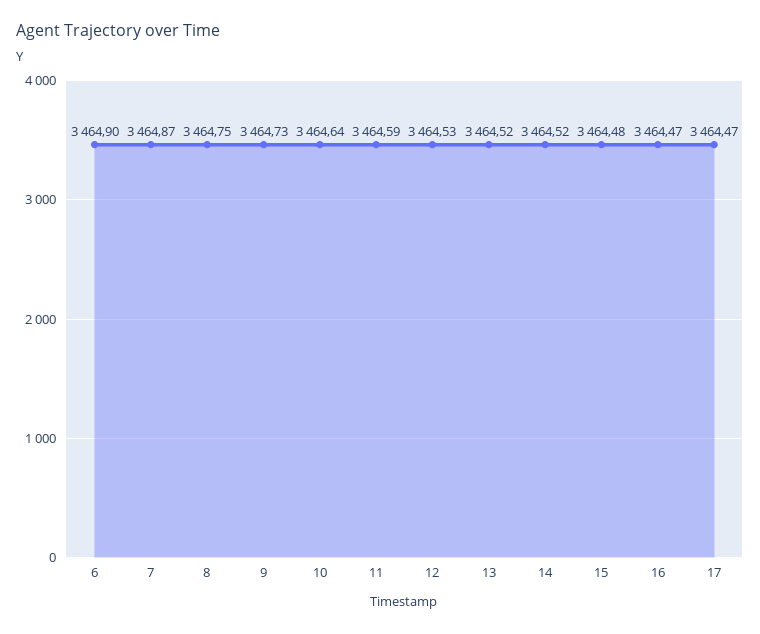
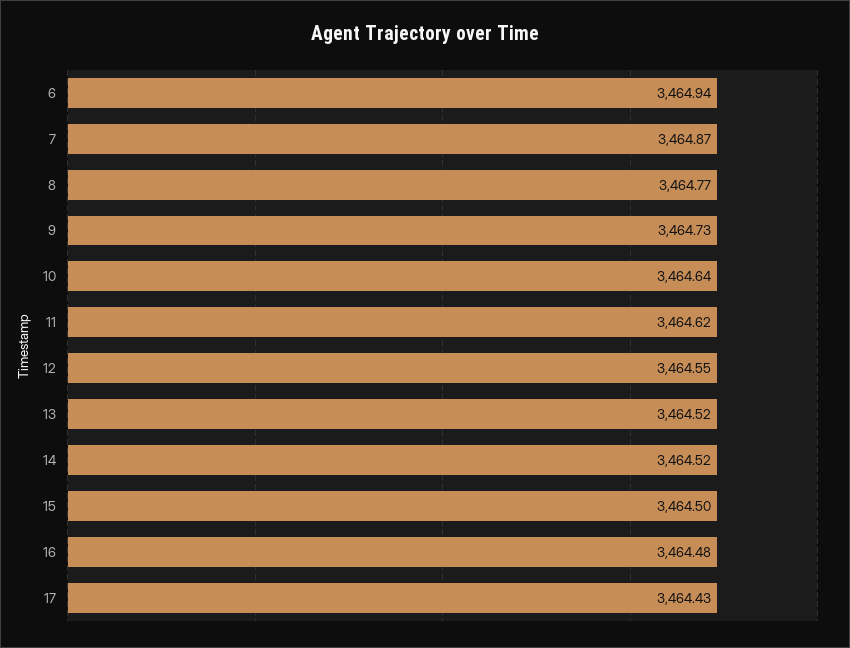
6: 3464.9 -> 3464.94
8: 3464.75 -> 3464.77
11: 3464.59 -> 3464.62
12: 3464.53 -> 3464.55
15: 3464.48 -> 3464.5
16: 3464.47 -> 3464.48
17: 3464.47 -> 3464.43

